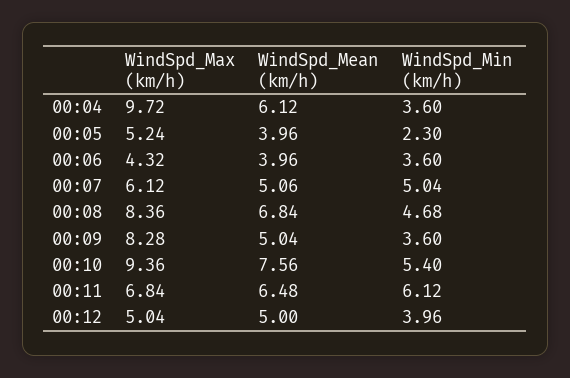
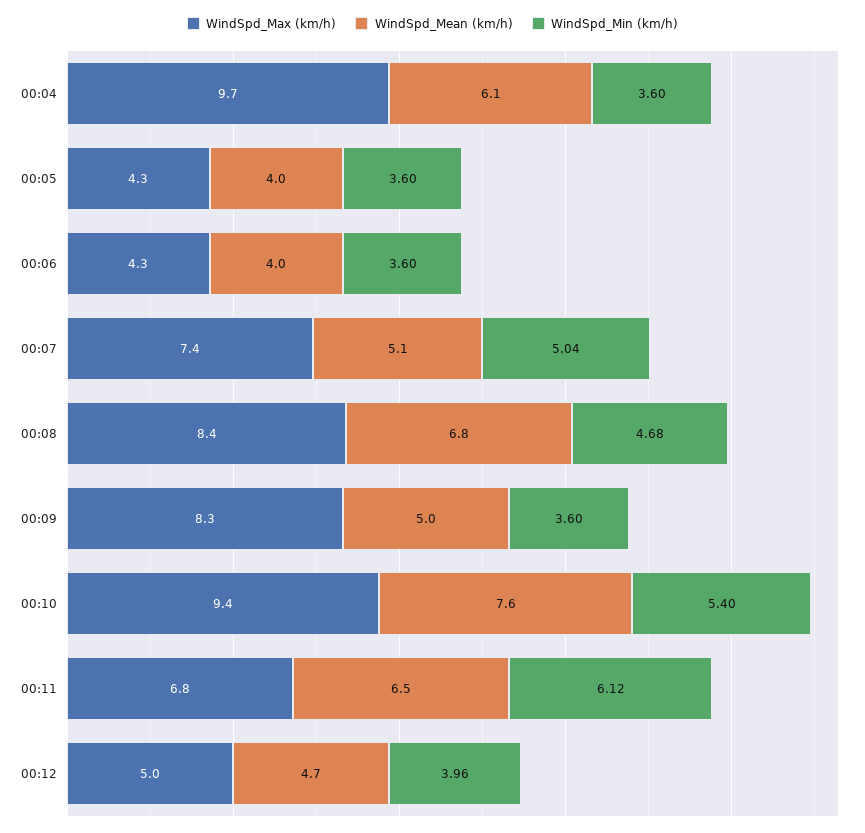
WindSpd_Max (km/h), 00:05: 5.24 -> 4.3
WindSpd_Min (km/h), 00:05: 2.3 -> 3.6
WindSpd_Max (km/h), 00:07: 6.12 -> 7.4
WindSpd_Mean (km/h), 00:12: 5 -> 4.7

